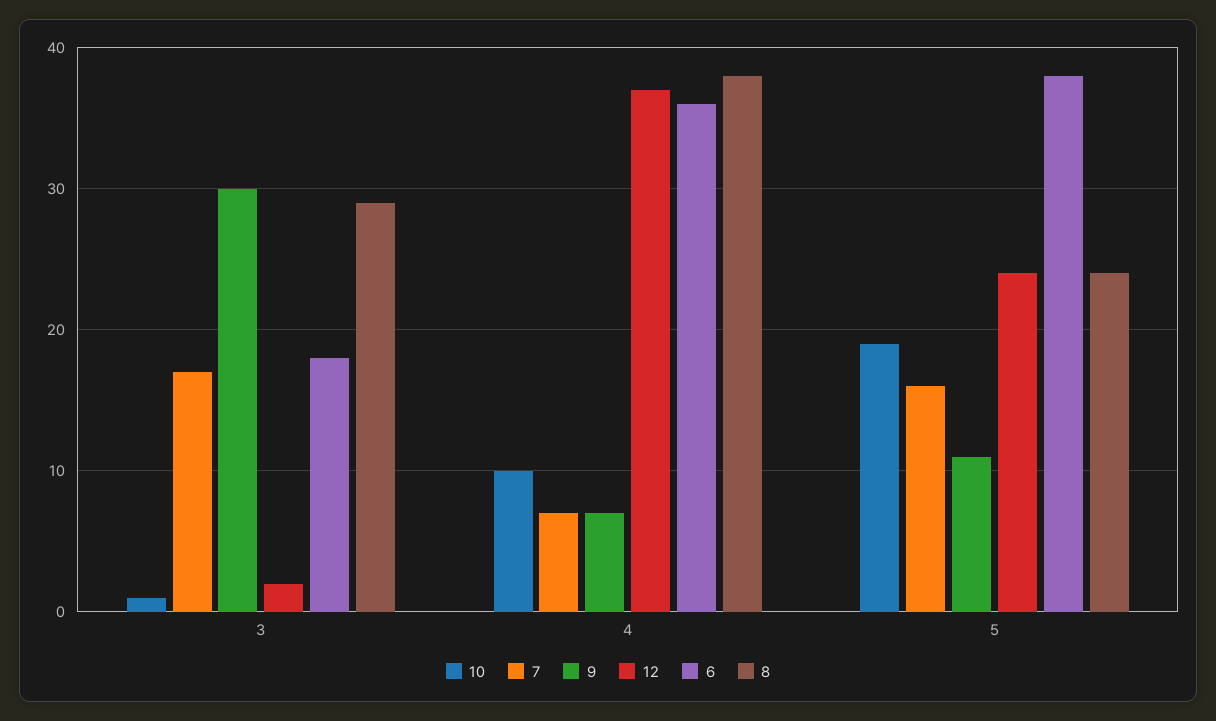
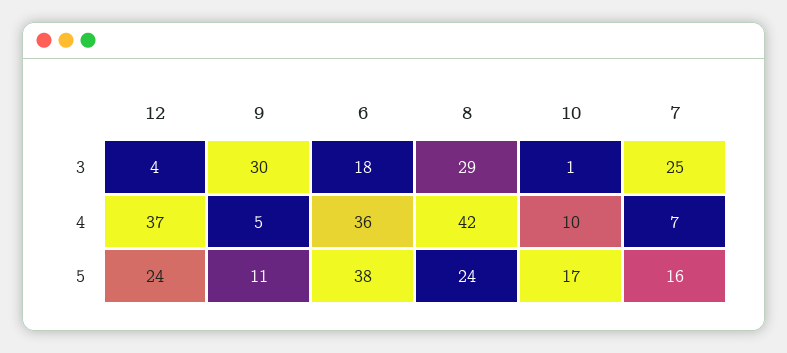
7, 3: 17 -> 25
12, 3: 2 -> 4
9, 4: 7 -> 5
8, 4: 38 -> 42
10, 5: 19 -> 17

